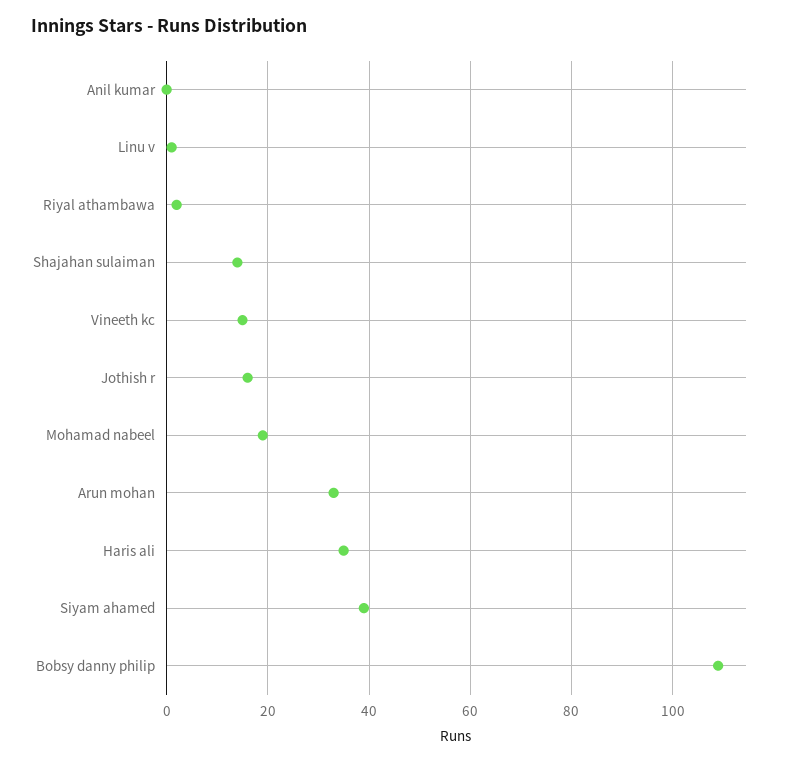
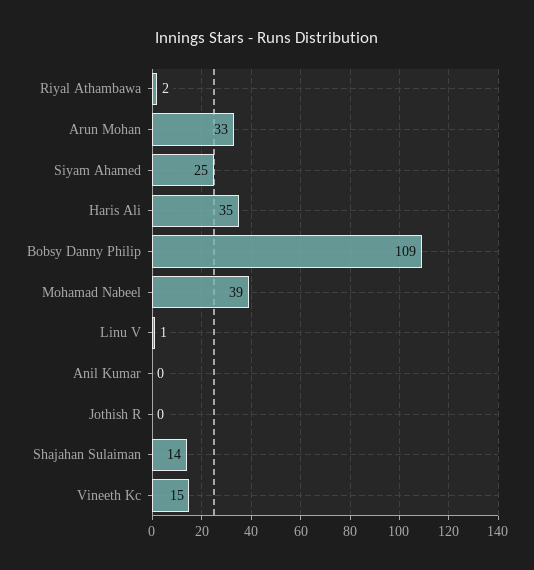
Jothish r: 15 -> 0
Mohamad nabeel: 20 -> 39
Siyam ahamed: 40 -> 25

